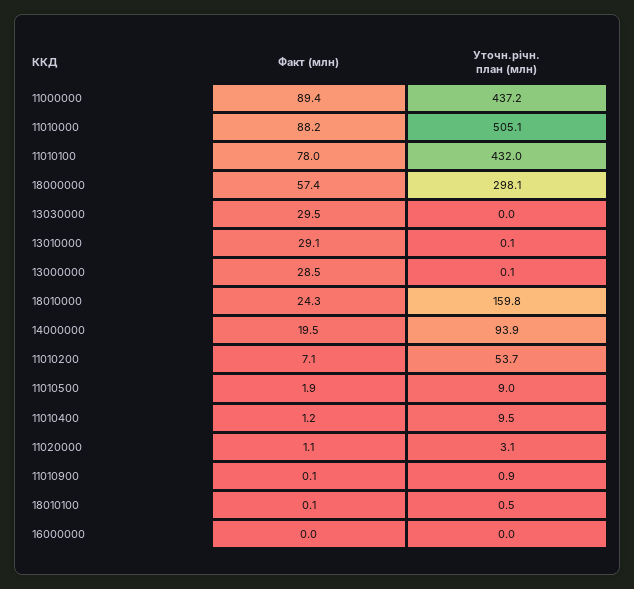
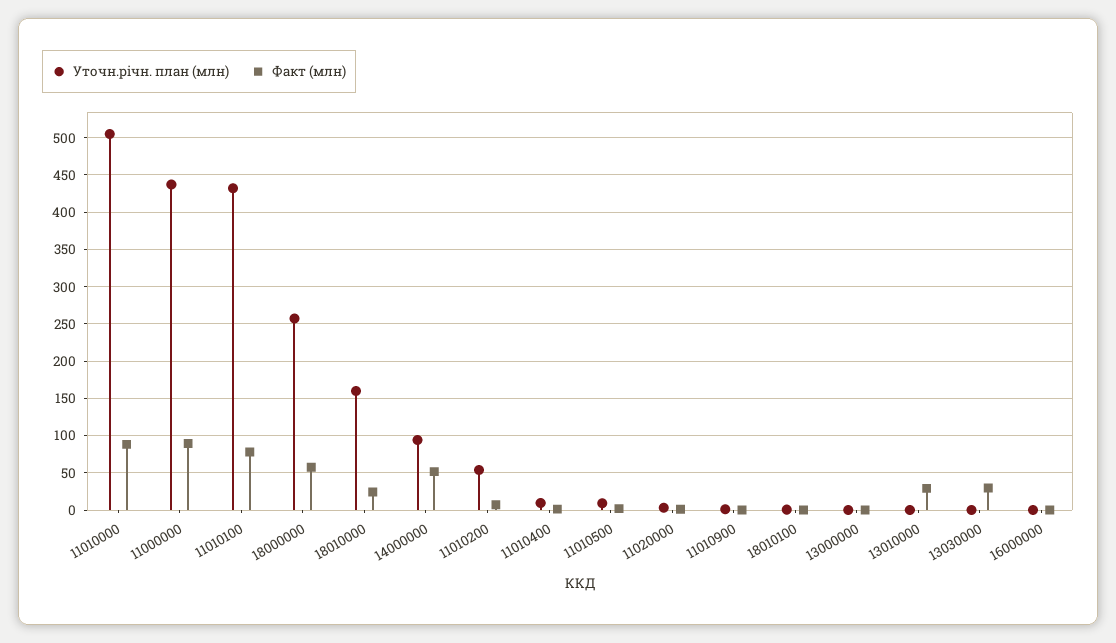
Уточн.річн. план (млн), 18000000: 298.1 -> 260
Факт (млн), 13000000: 28.5 -> 0
Факт (млн), 14000000: 19.5 -> 50

